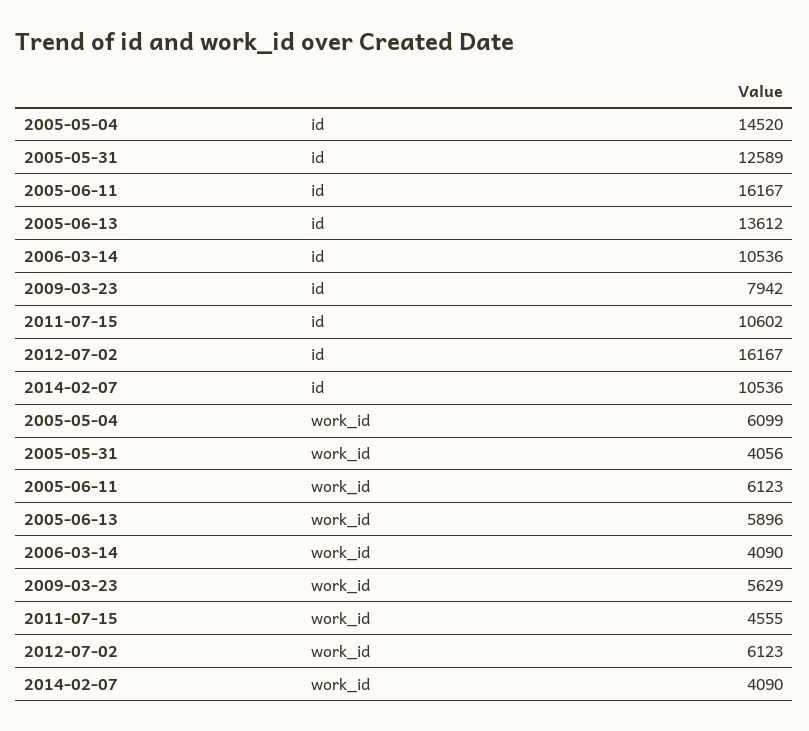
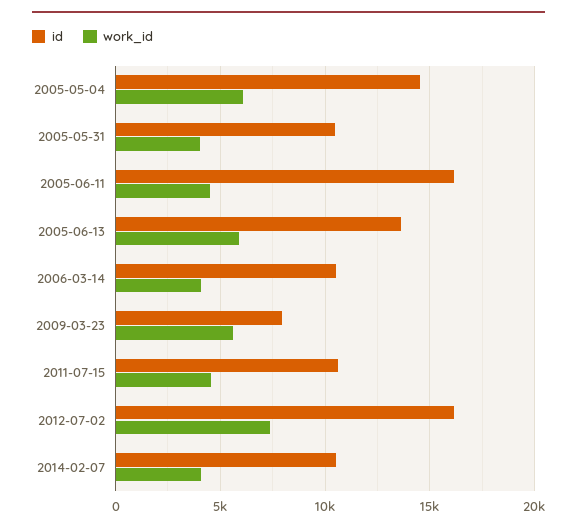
id, 2005-05-31: 12589 -> 10500
work_id, 2005-06-11: 6123 -> 4500
work_id, 2012-07-02: 6123 -> 7500

